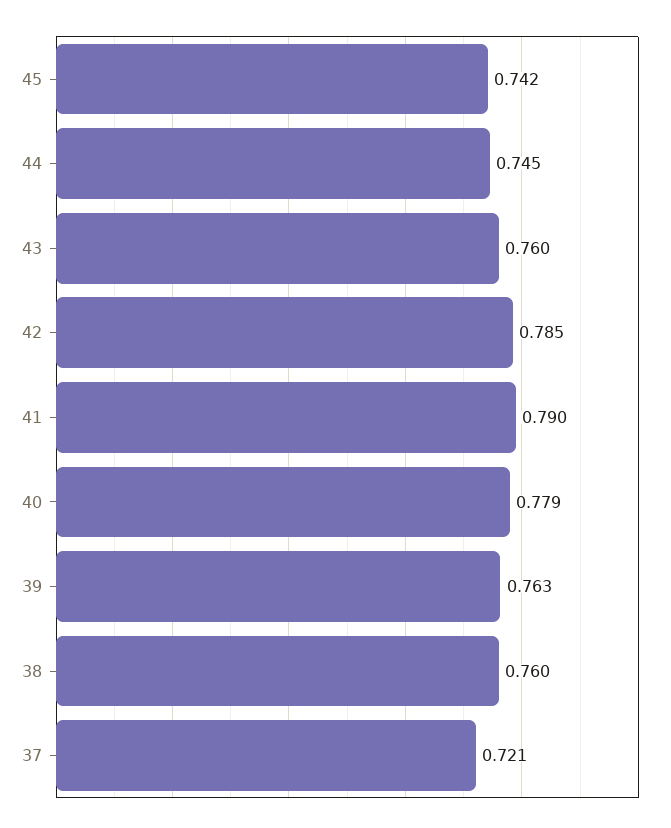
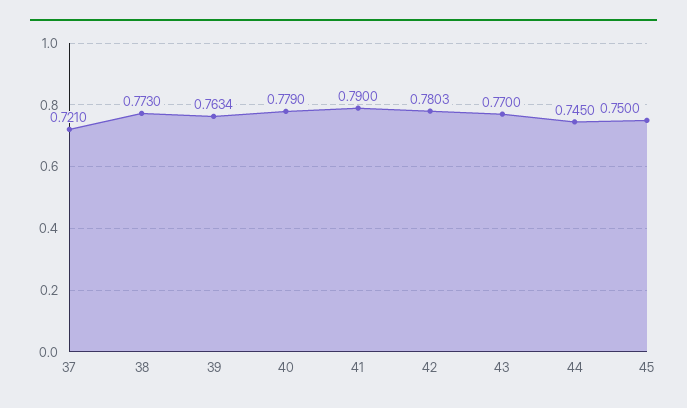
45: 0.742 -> 0.75
43: 0.76 -> 0.77
42: 0.785 -> 0.7803
38: 0.76 -> 0.773

